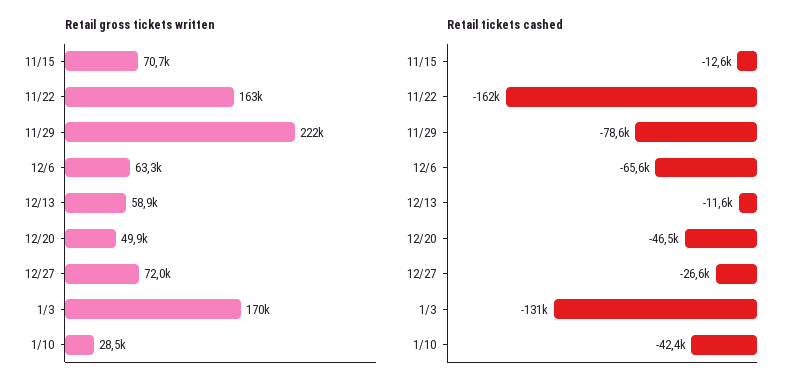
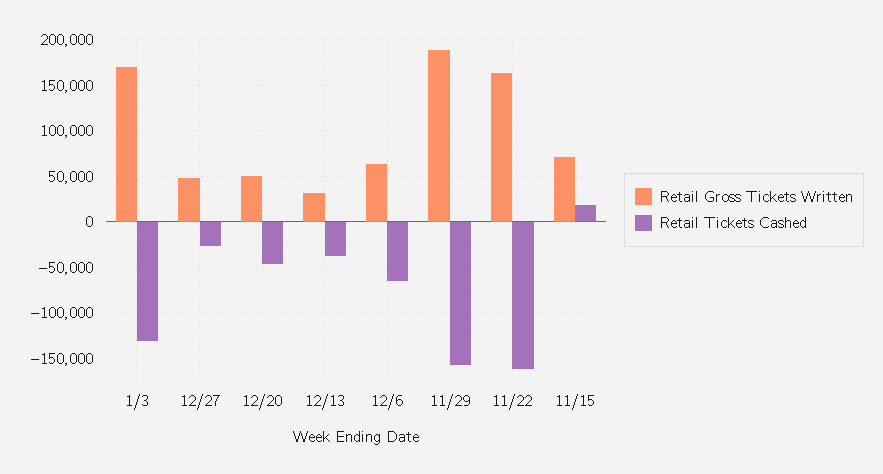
Retail gross tickets written, 11/29: 222000 -> 190000
Retail gross tickets written, 12/13: 58900 -> 30000
Retail gross tickets written, 12/27: 72000 -> 50000
Retail gross tickets written, 1/10: 28500 -> none
Retail tickets cashed, 11/15: -12600 -> 20000
Retail tickets cashed, 11/29: -78600 -> -160000
Retail tickets cashed, 12/13: -11600 -> -40000
Retail tickets cashed, 1/10: -42400 -> none

